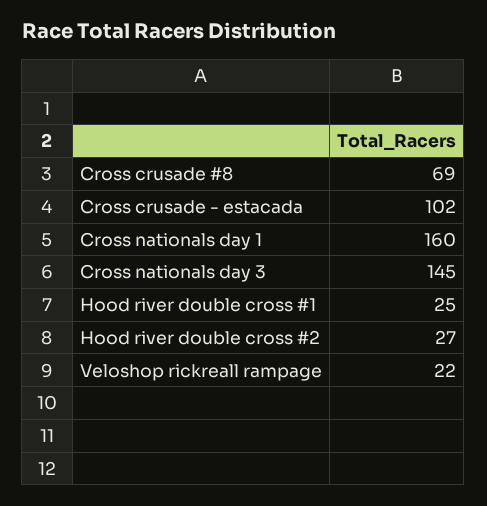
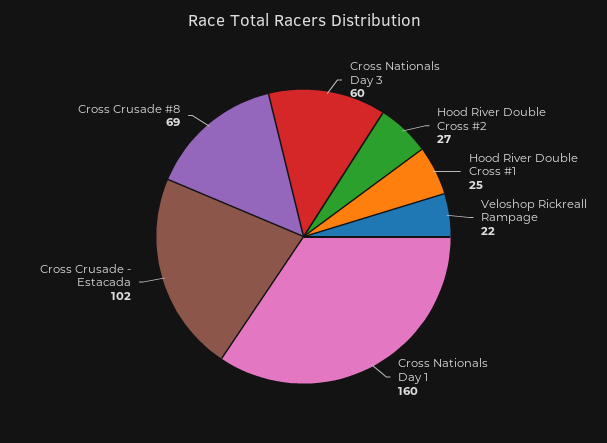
Cross nationals day 3: 145 -> 60

